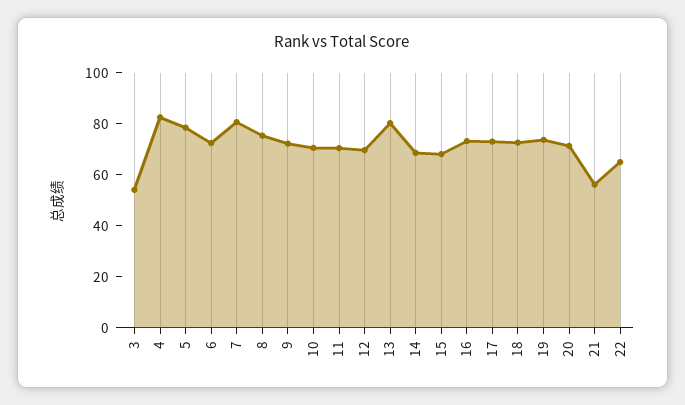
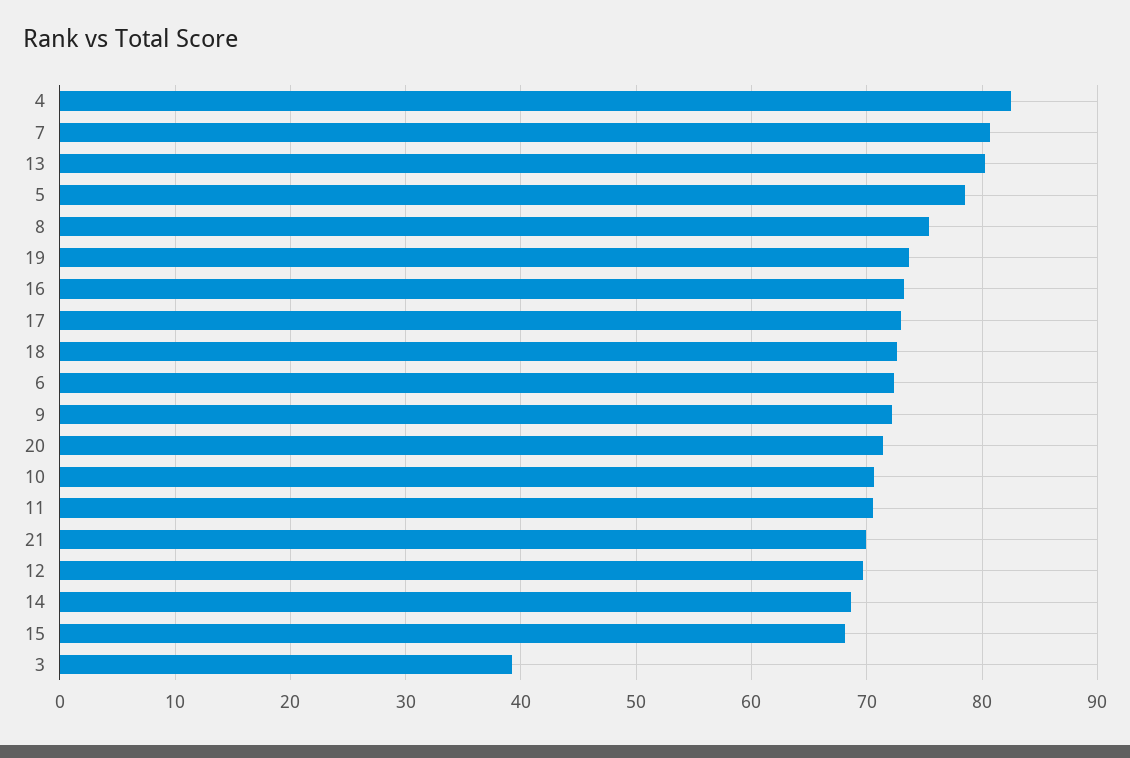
3: 55 -> 39
21: 55 -> 70
22: 65 -> none

